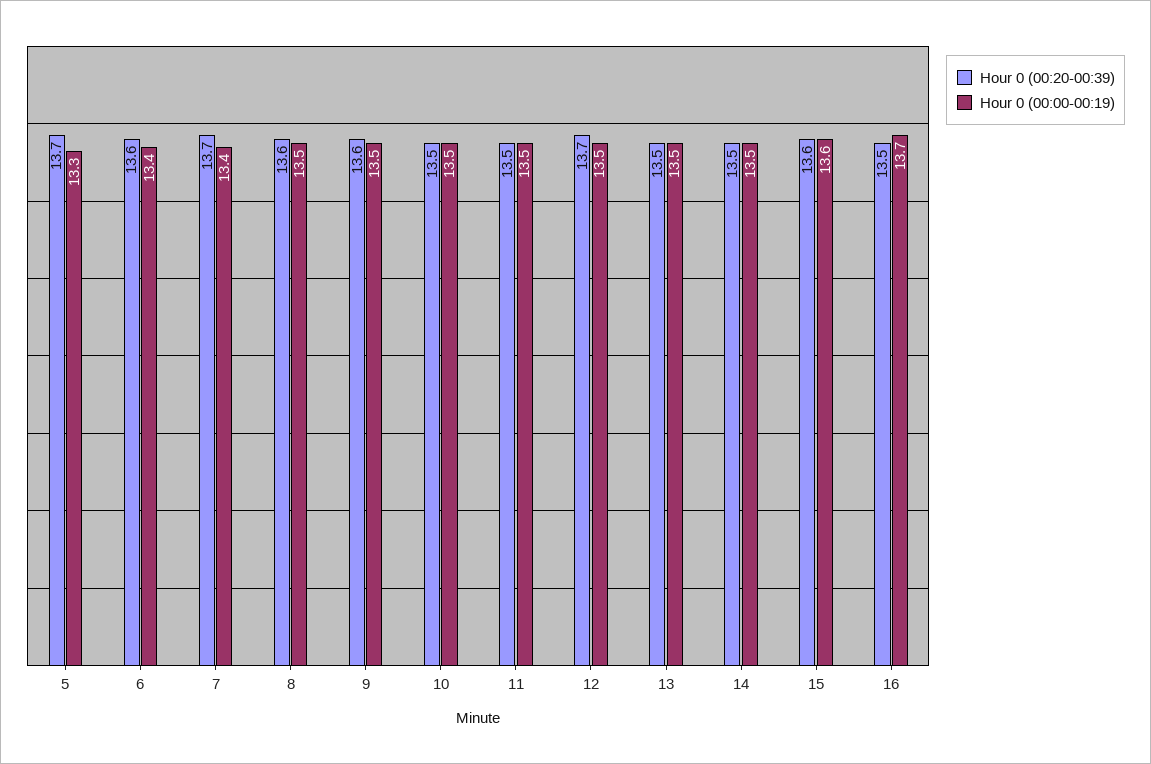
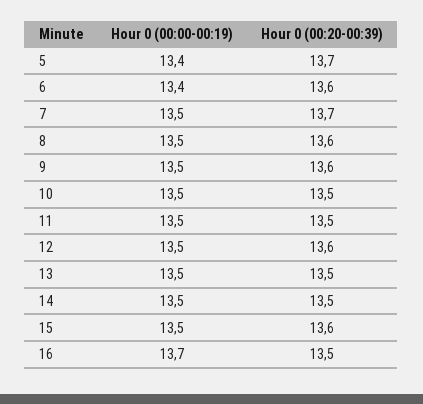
Hour 0 (00:00-00:19), 5: 13.3 -> 13.4
Hour 0 (00:00-00:19), 7: 13.4 -> 13.5
Hour 0 (00:20-00:39), 12: 13.7 -> 13.6
Hour 0 (00:00-00:19), 15: 13.6 -> 13.5

